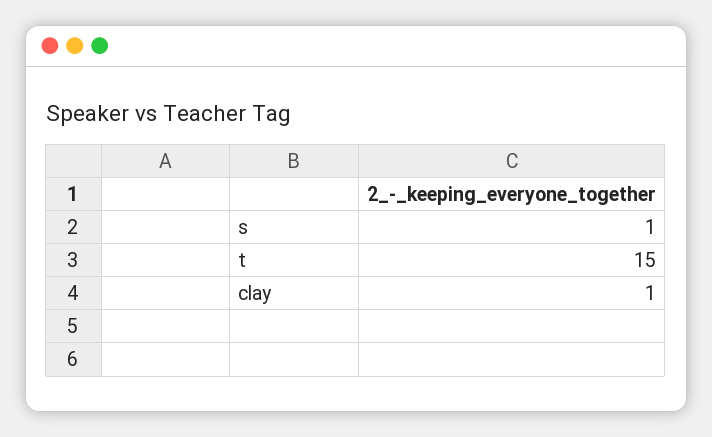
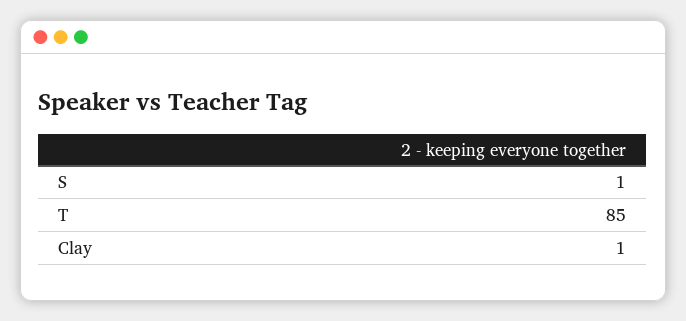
t: 15 -> 85

